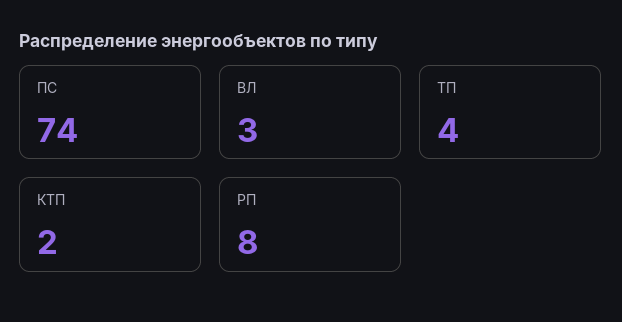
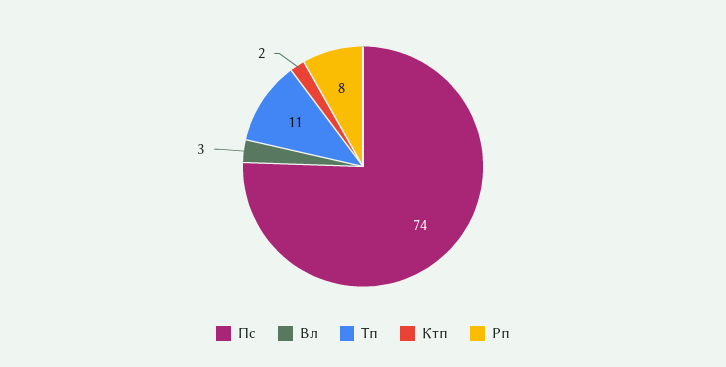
ТП: 4 -> 11

